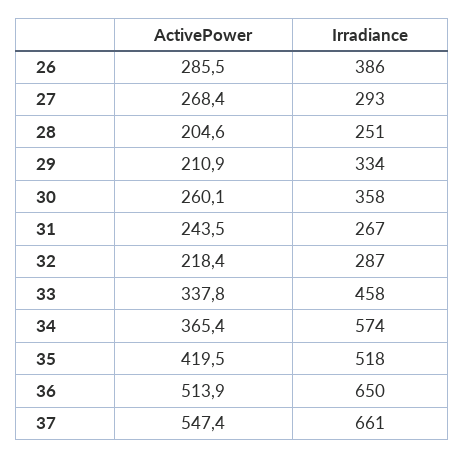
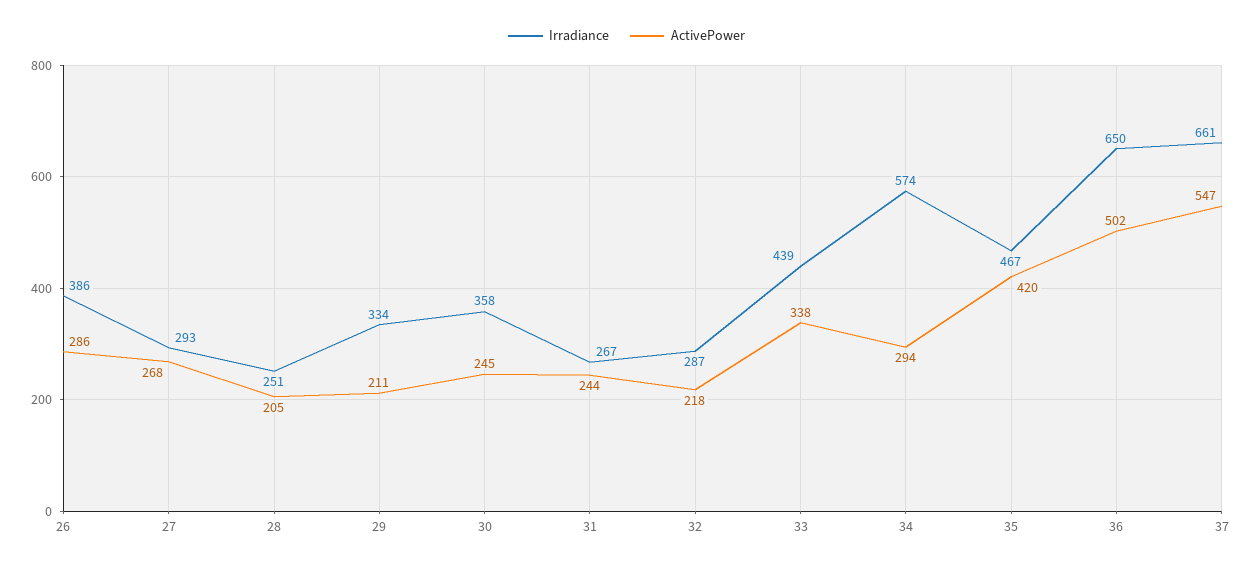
ActivePower, 30: 260.1 -> 245
Irradiance, 33: 458 -> 439
ActivePower, 34: 365.4 -> 294
Irradiance, 35: 518 -> 467
ActivePower, 36: 513.9 -> 502

